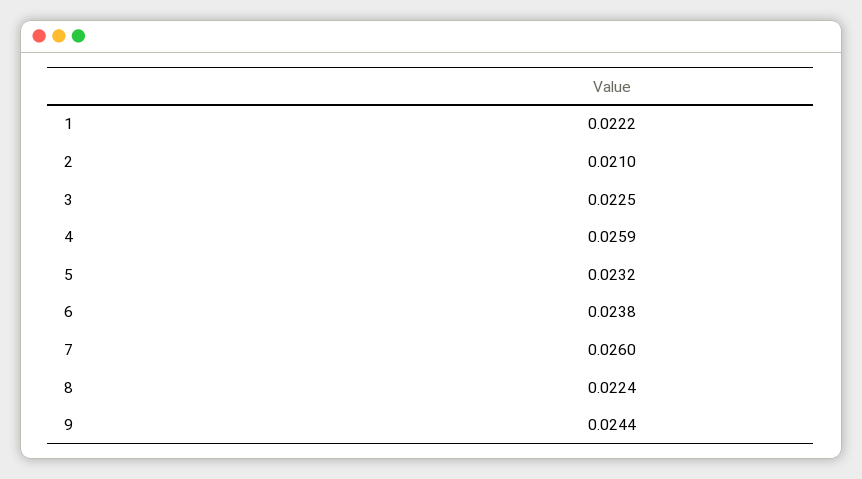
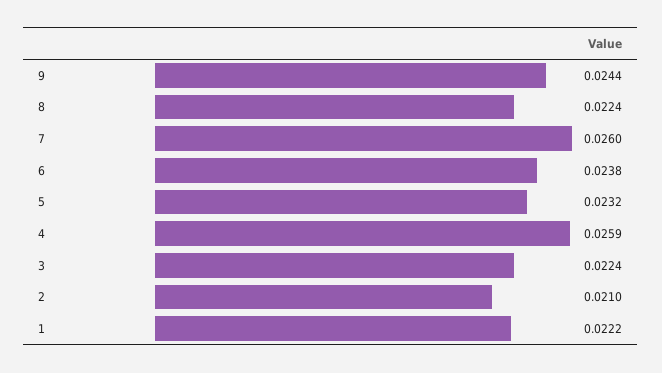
3: 0.0225 -> 0.0224

